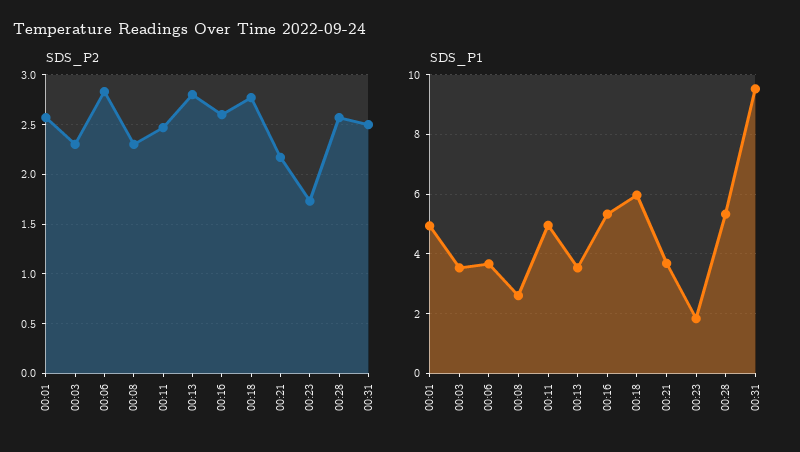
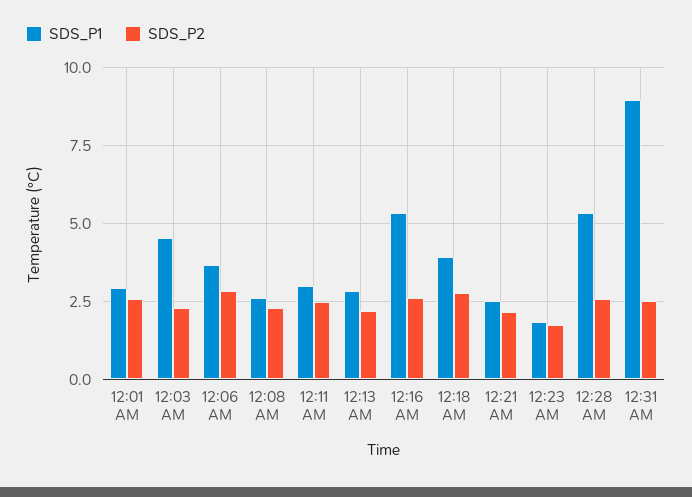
SDS_P2, 00:13: 2.8 -> 2.25
SDS_P1, 00:01: 5 -> 3
SDS_P1, 00:03: 3.5 -> 4.5
SDS_P1, 00:11: 5 -> 3
SDS_P1, 00:13: 3.5 -> 2.75
SDS_P1, 00:18: 6 -> 4
SDS_P1, 00:21: 3.75 -> 2.5
SDS_P1, 00:31: 9.5 -> 9

